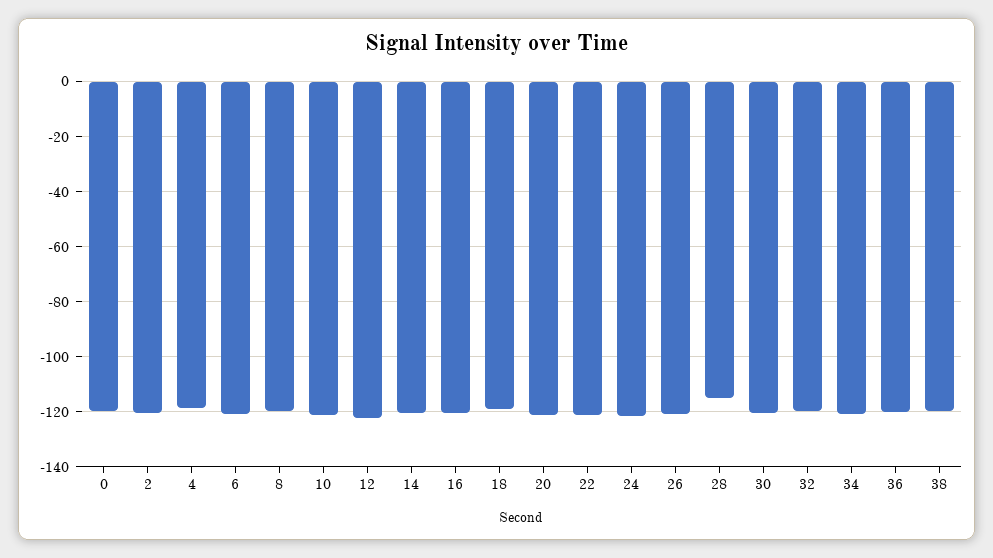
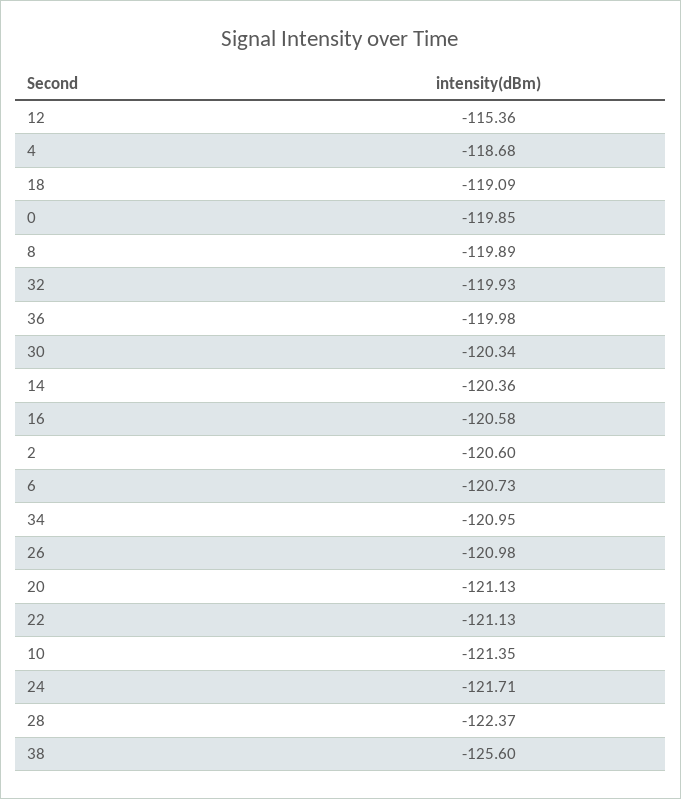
12: -122.5 -> -115.36
28: -115 -> -122.37
38: -120 -> -125.6

